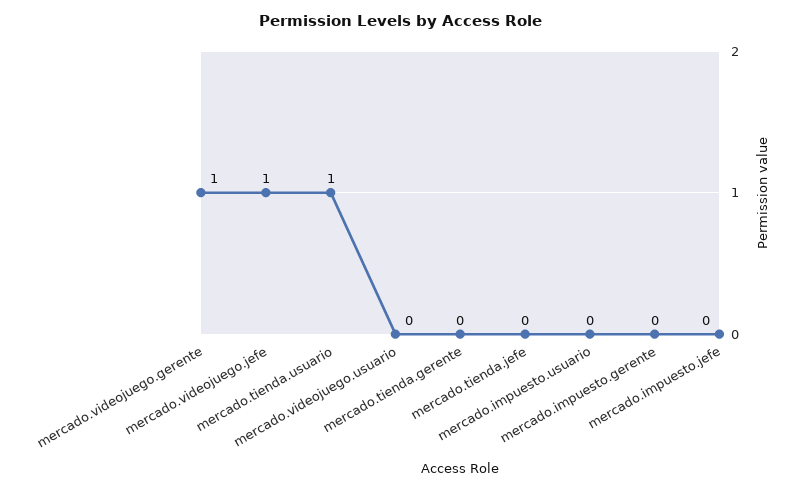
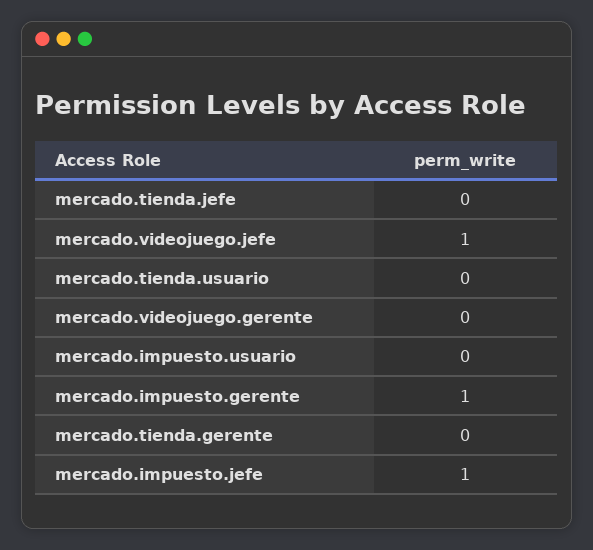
mercado.videojuego.gerente: 1 -> 0
mercado.tienda.usuario: 1 -> 0
mercado.videojuego.usuario: 0 -> none
mercado.impuesto.gerente: 0 -> 1
mercado.impuesto.jefe: 0 -> 1

